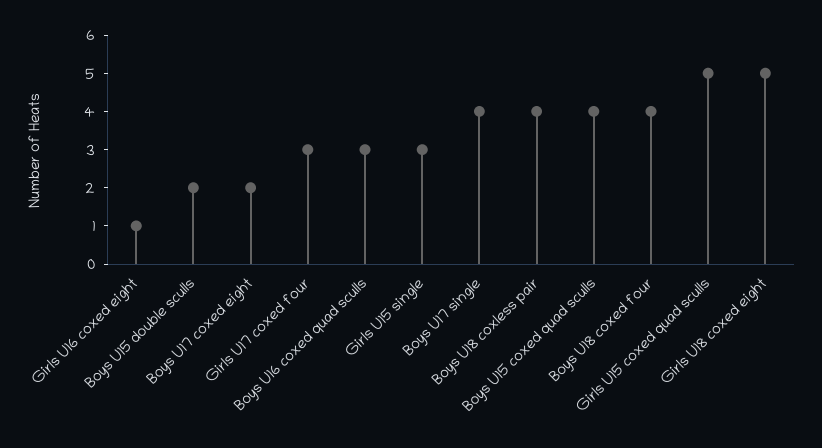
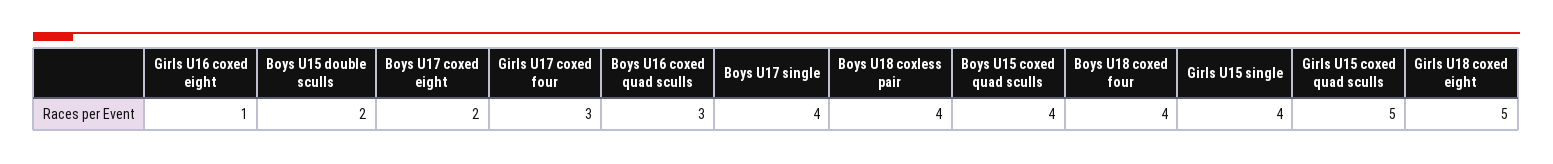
Girls U15 single: 3 -> 4

